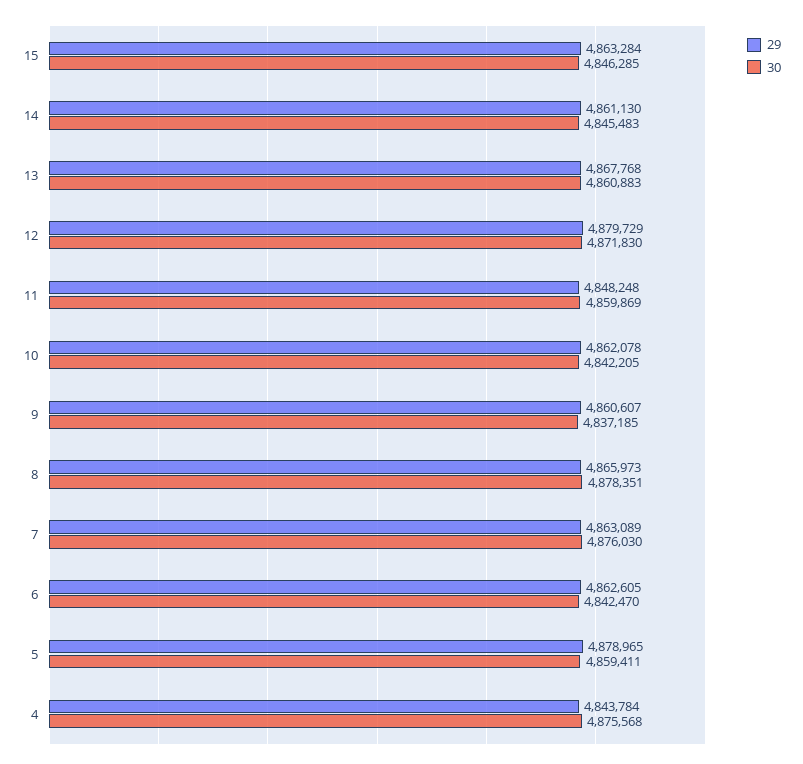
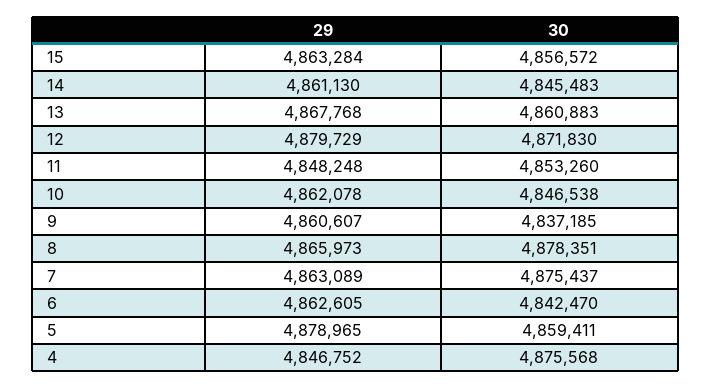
30, 15: 4846285 -> 4856572
30, 11: 4859869 -> 4853260
30, 10: 4842205 -> 4846538
30, 7: 4876030 -> 4875437
29, 4: 4843784 -> 4846752

